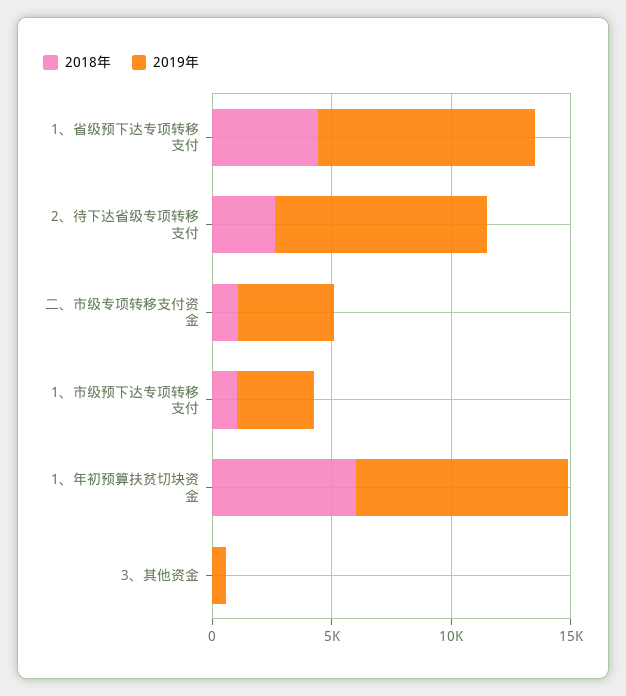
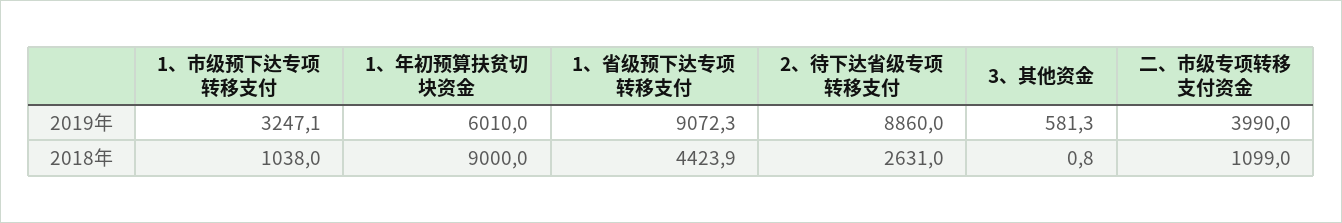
2018年, 1、年初预算扶贫切块资金: 6000 -> 9000
2019年, 1、年初预算扶贫切块资金: 9000 -> 6010

